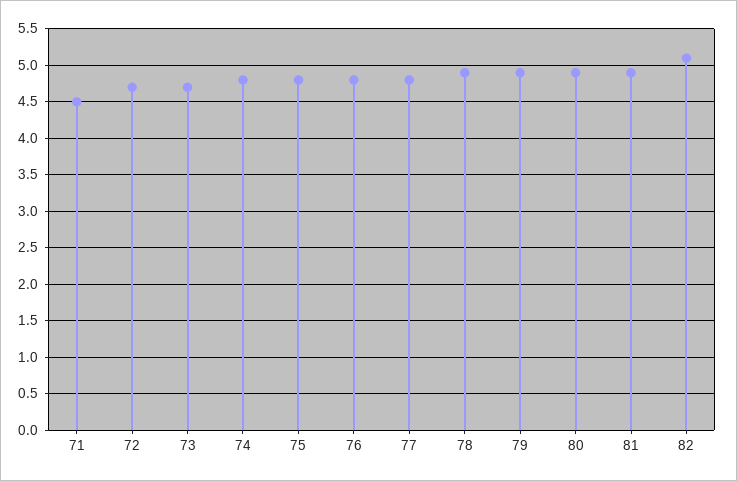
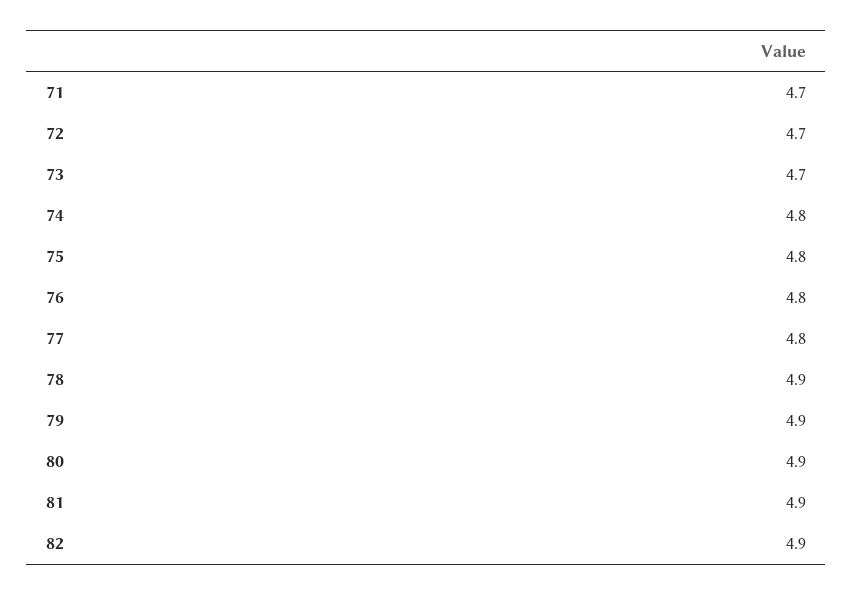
71: 4.5 -> 4.7
82: 5.1 -> 4.9

